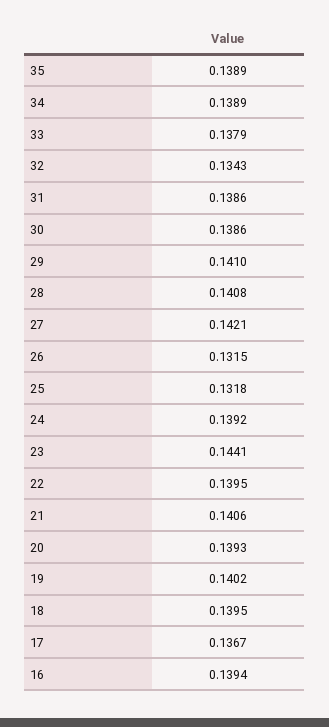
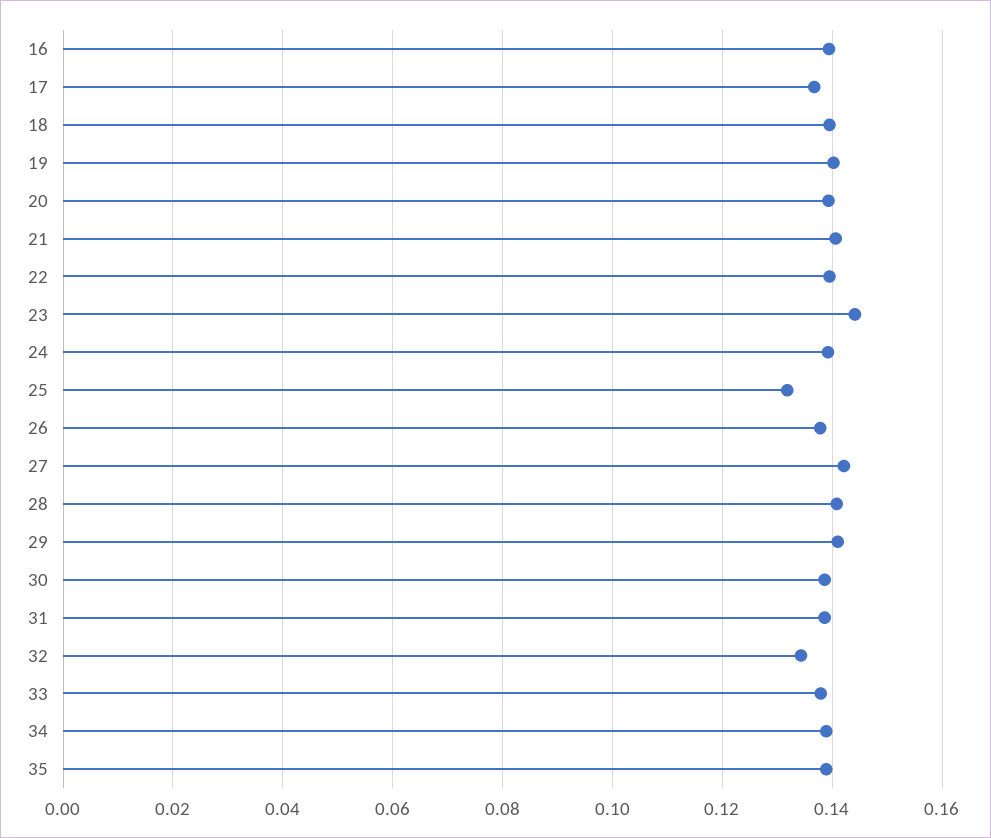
26: 0.1315 -> 0.138

